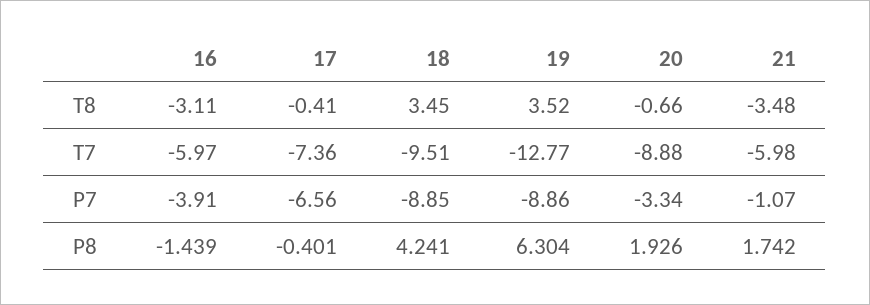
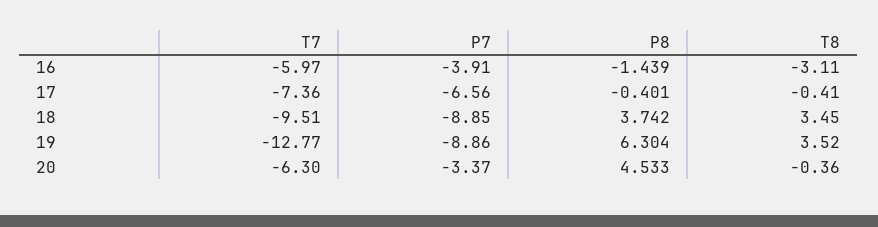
20, T8: -0.66 -> -0.36
21, T8: -3.48 -> none
20, T7: -8.88 -> -6.3
21, T7: -5.98 -> none
20, P7: -3.34 -> -3.37
21, P7: -1.07 -> none
18, P8: 4.241 -> 3.742
20, P8: 1.926 -> 4.533
21, P8: 1.742 -> none

